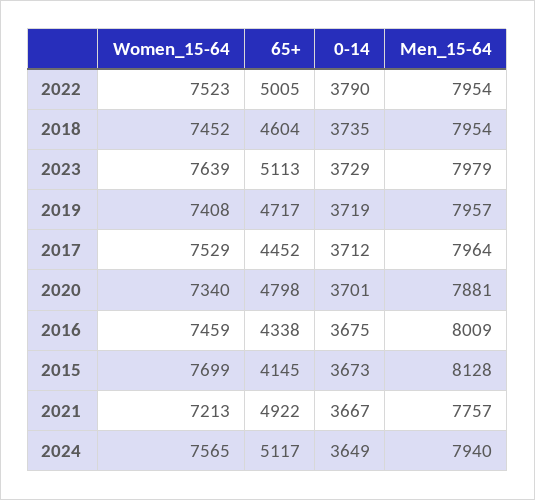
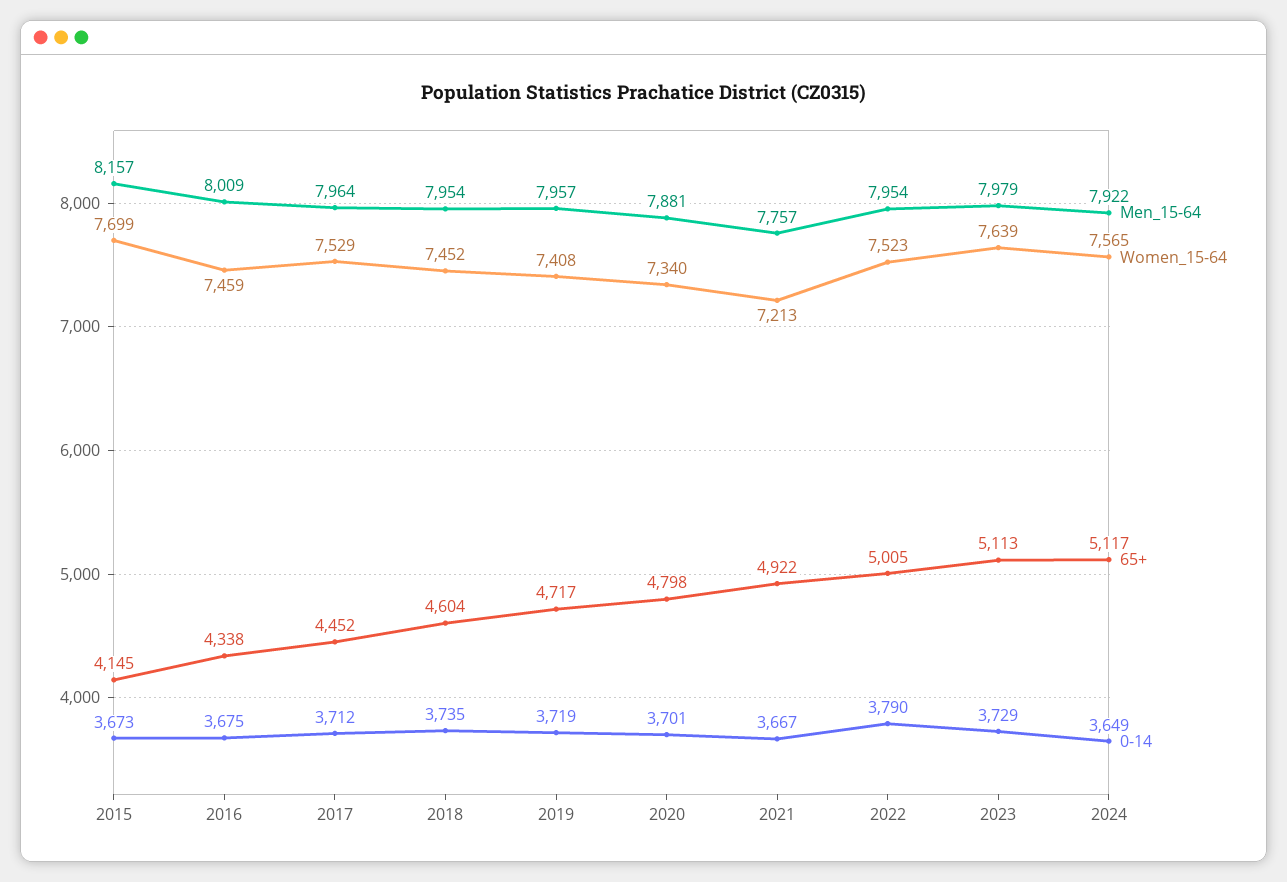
Men_15-64, 2015: 8128 -> 8157
Men_15-64, 2024: 7940 -> 7922

